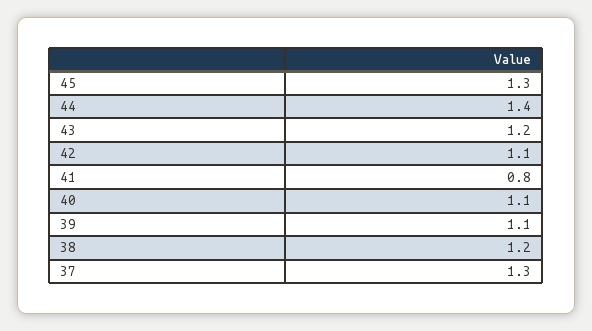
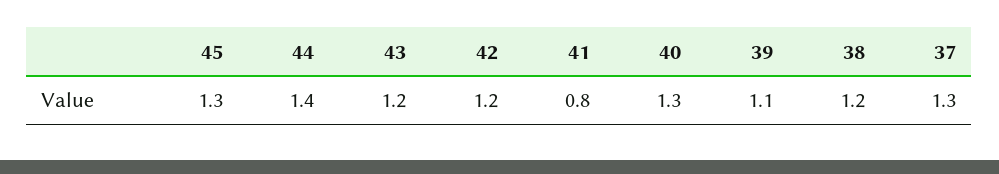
42: 1.1 -> 1.2
40: 1.1 -> 1.3

